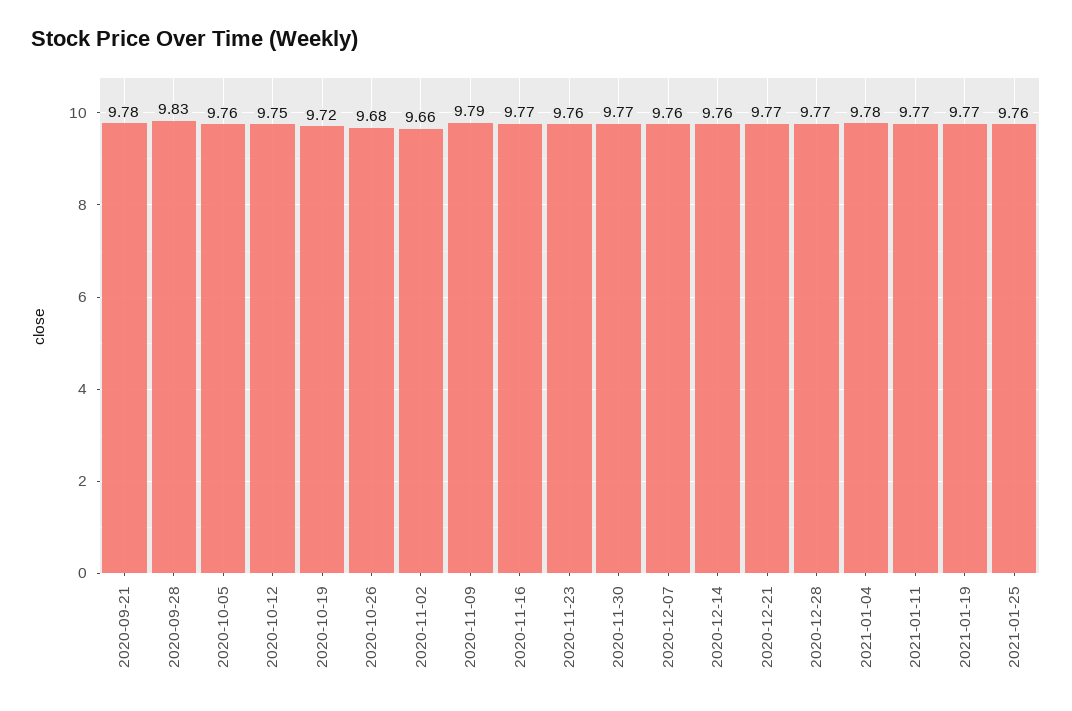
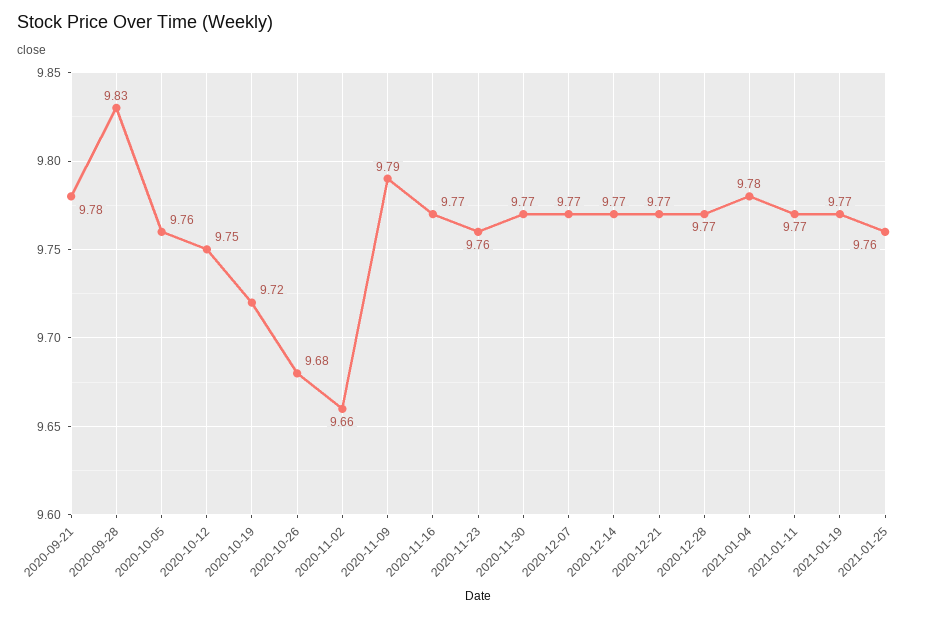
2020-12-07: 9.76 -> 9.77
2020-12-14: 9.76 -> 9.77

